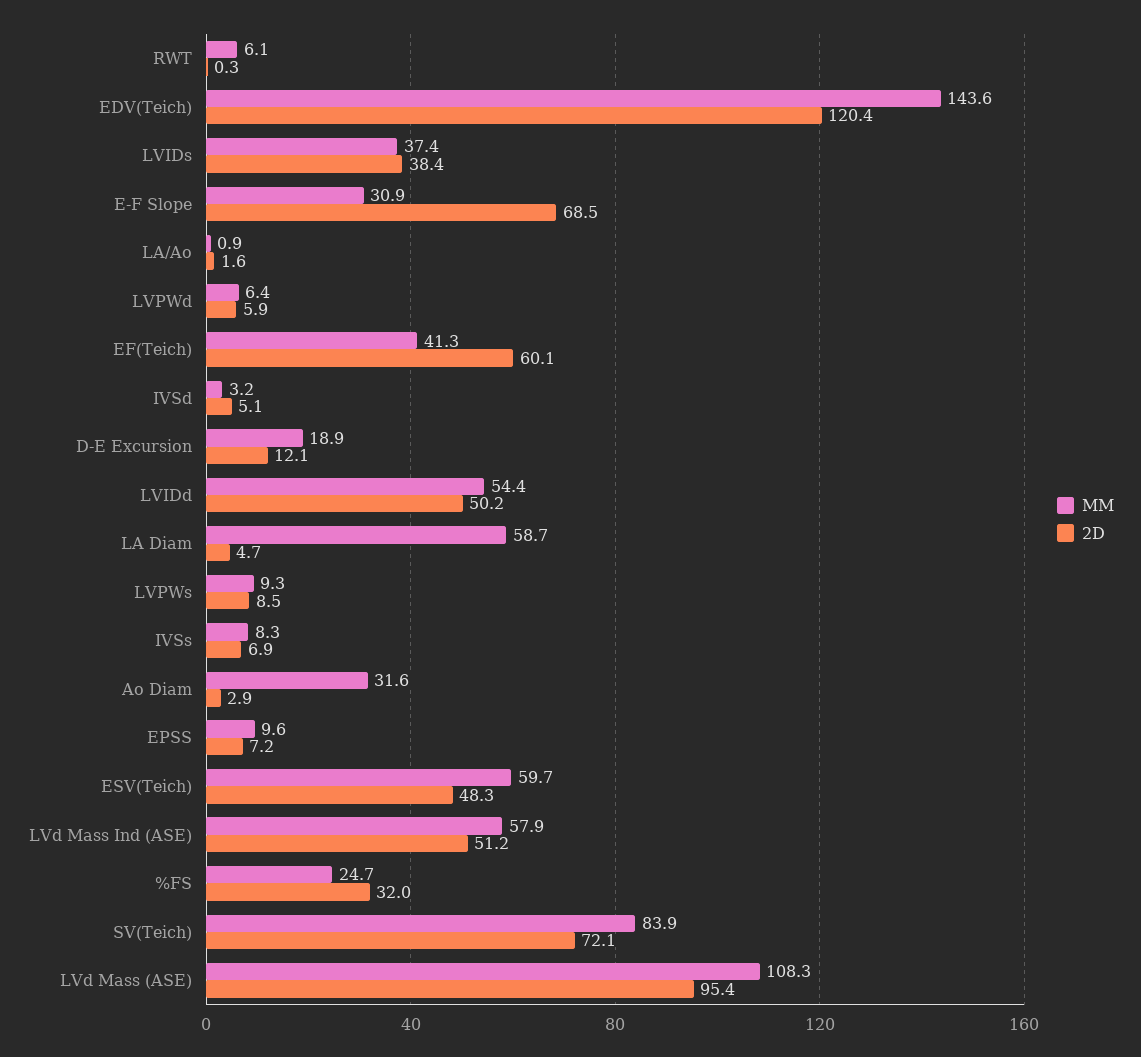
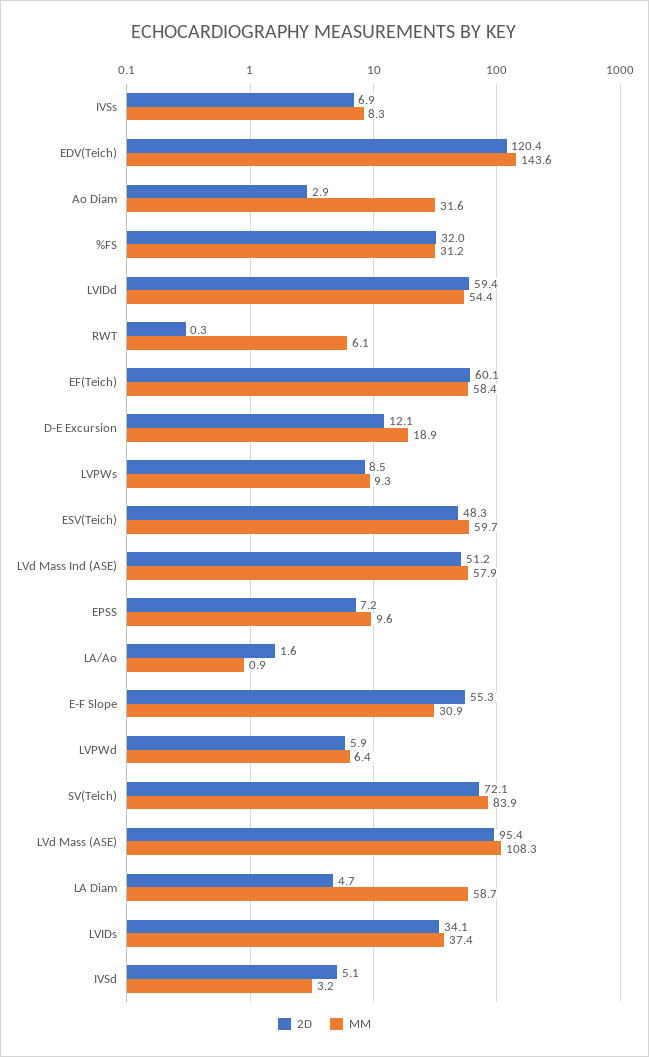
2D, LVIDs: 38.4 -> 34.1
2D, E-F Slope: 68.5 -> 55.3
MM, EF(Teich): 41.3 -> 58.4
2D, LVIDd: 50.2 -> 59.4
MM, %FS: 24.7 -> 31.2

